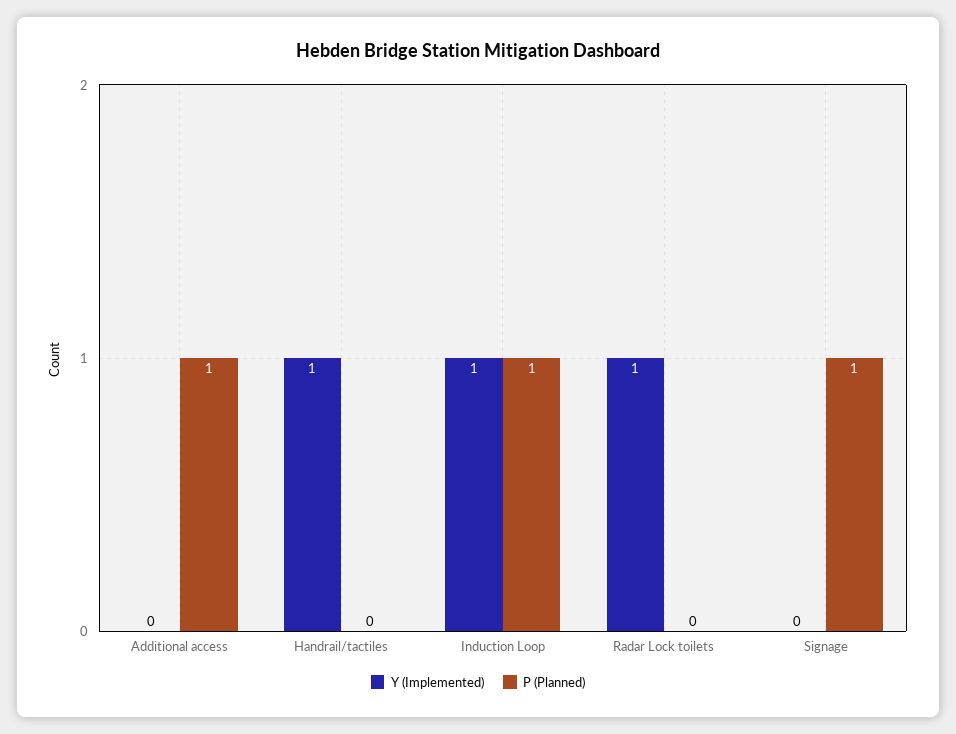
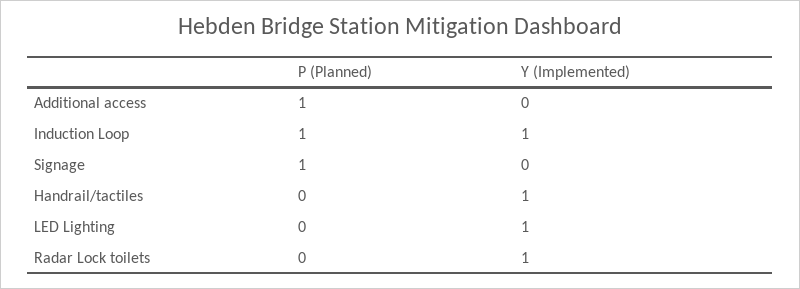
P (Planned), LED Lighting: none -> 0
Y (Implemented), LED Lighting: none -> 1

